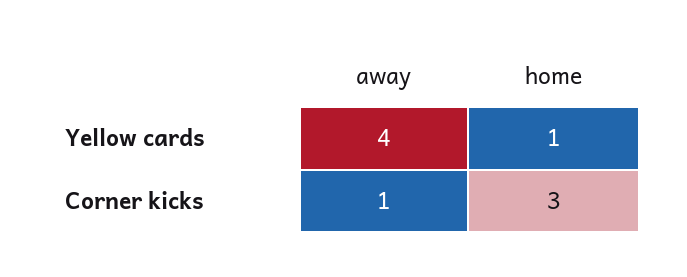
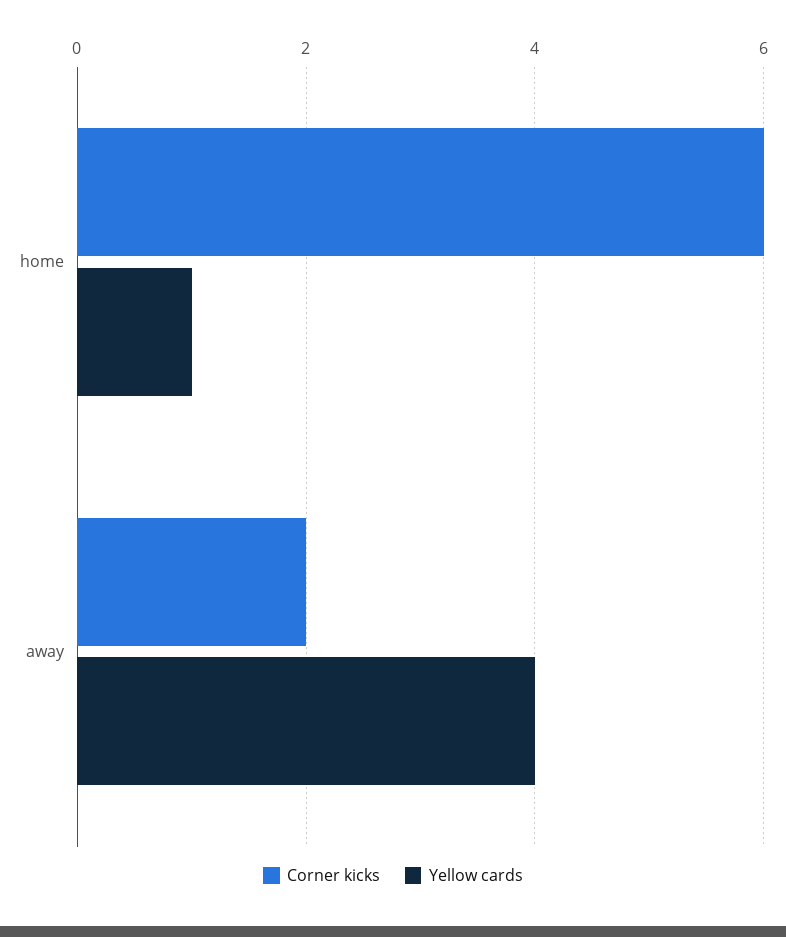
Corner kicks, away: 1 -> 2
Corner kicks, home: 3 -> 6

